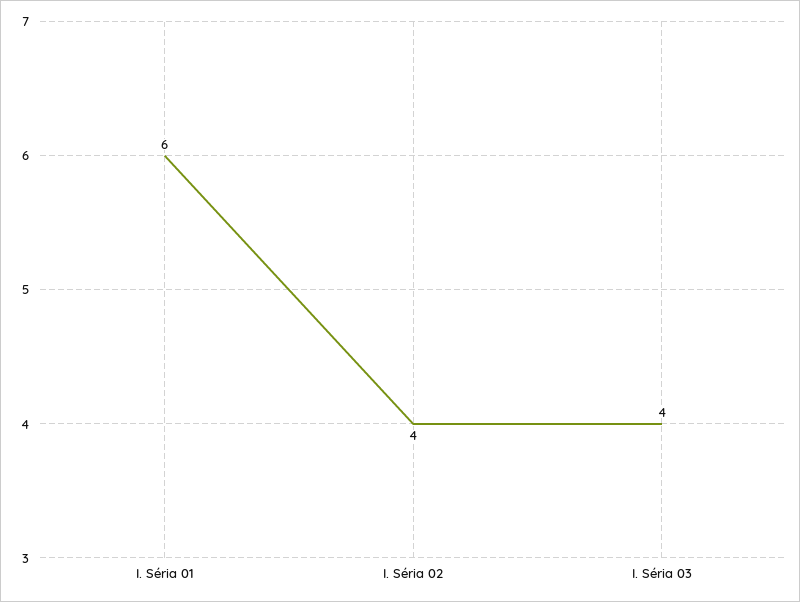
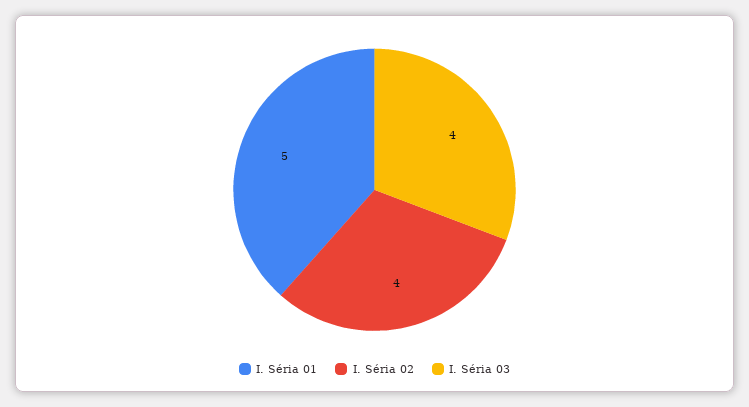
I. Séria 01: 6 -> 5

